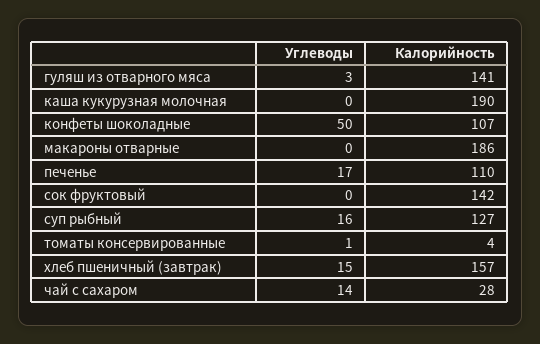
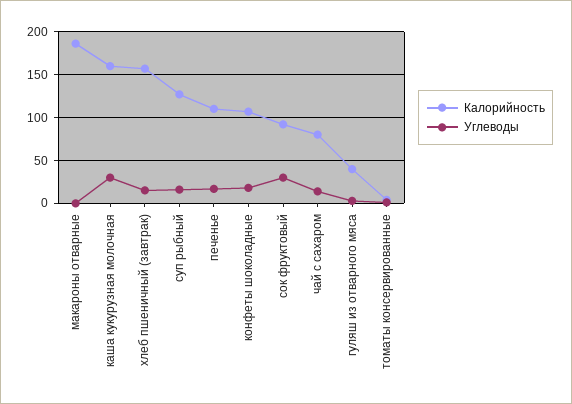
Калорийность, гуляш из отварного мяса: 141 -> 40
Углеводы, каша кукурузная молочная: 0 -> 30
Калорийность, каша кукурузная молочная: 190 -> 160
Углеводы, конфеты шоколадные: 50 -> 20
Углеводы, сок фруктовый: 0 -> 30
Калорийность, сок фруктовый: 142 -> 90
Калорийность, чай с сахаром: 28 -> 80

